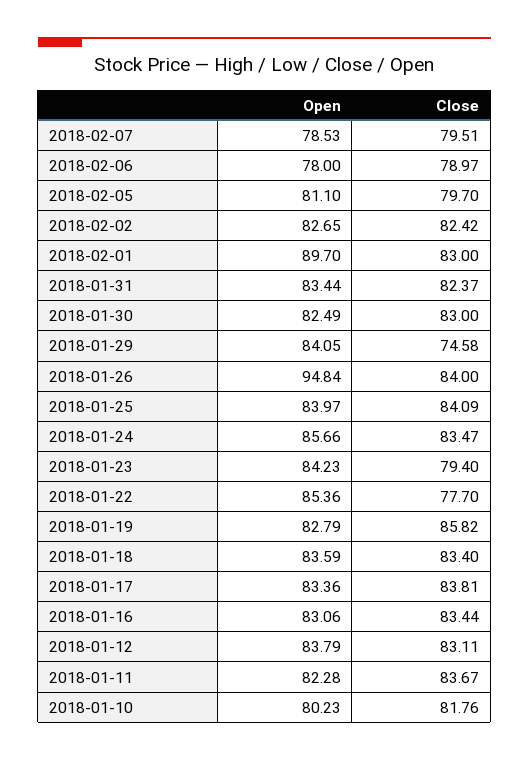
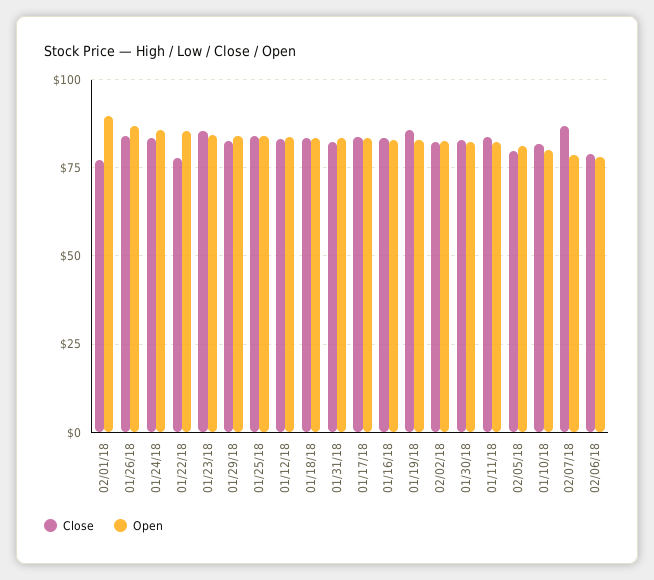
Close, 2018-02-07: 79.51 -> 87.5
Close, 2018-02-01: 83 -> 77.5
Close, 2018-01-29: 74.58 -> 82.5
Open, 2018-01-26: 94.84 -> 87.5
Close, 2018-01-23: 79.4 -> 85

